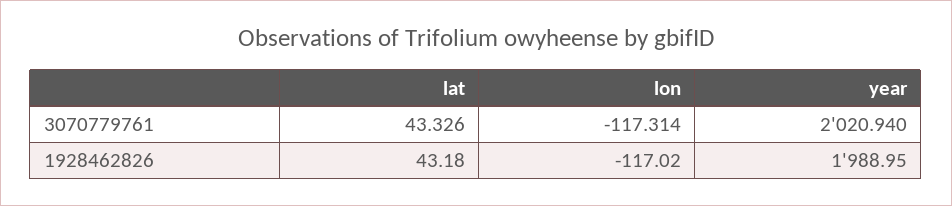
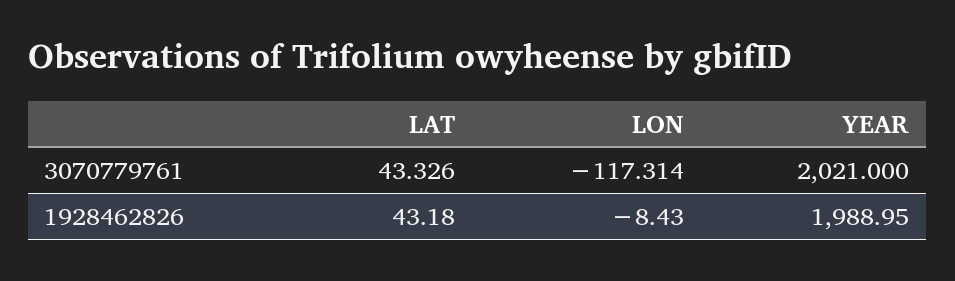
year, 3070779761: 2020.94 -> 2021
lon, 1928462826: -117.02 -> -8.43

